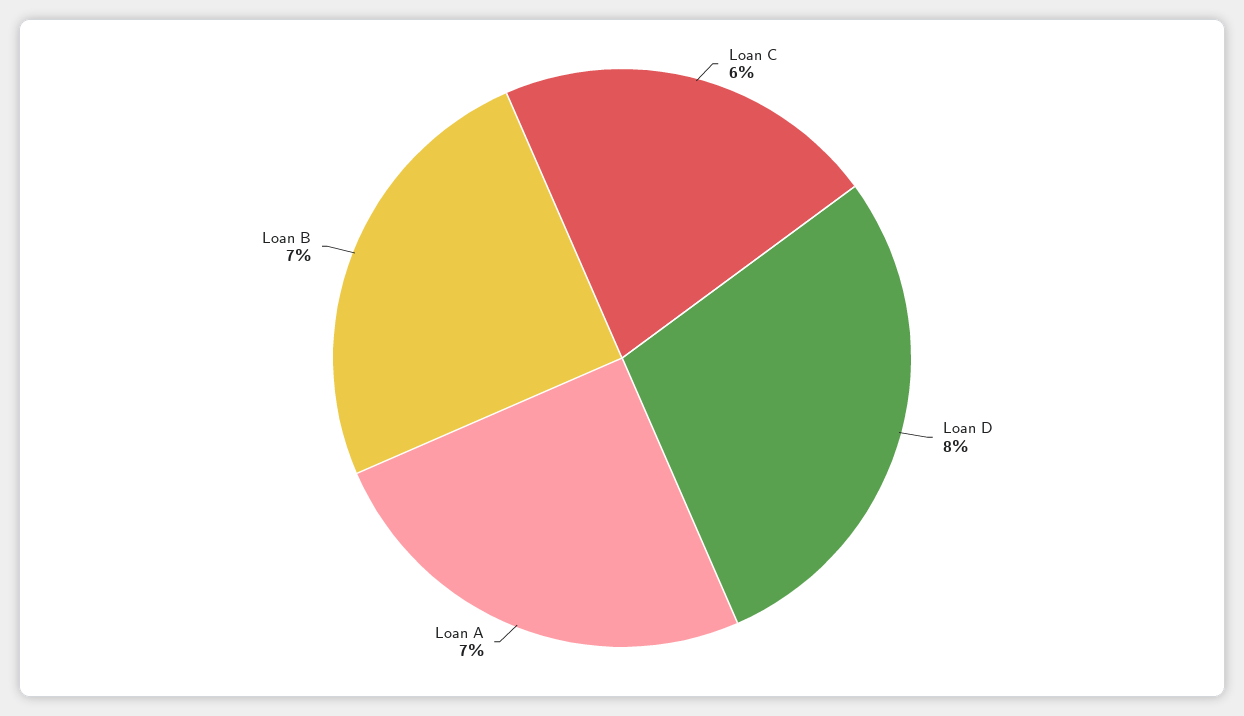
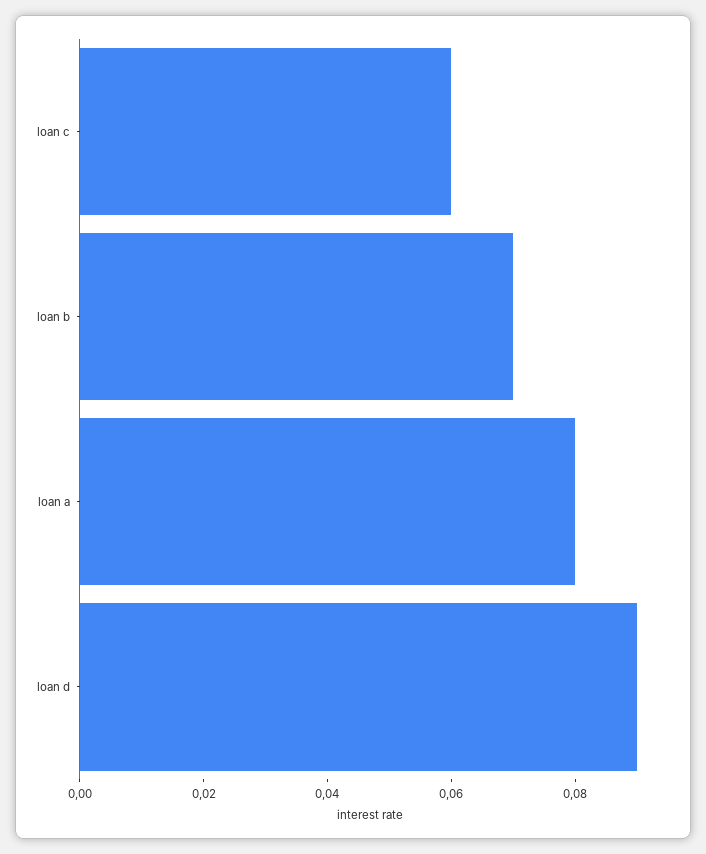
Loan D: 0.08 -> 0.09
Loan A: 0.07 -> 0.08

